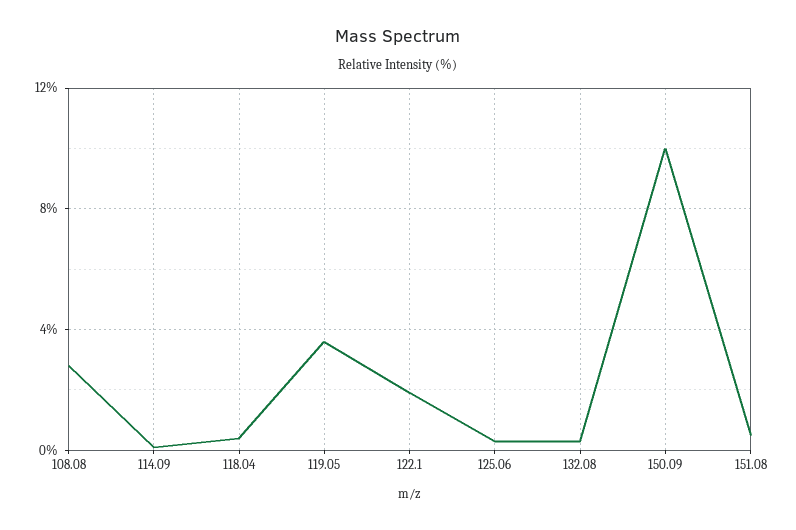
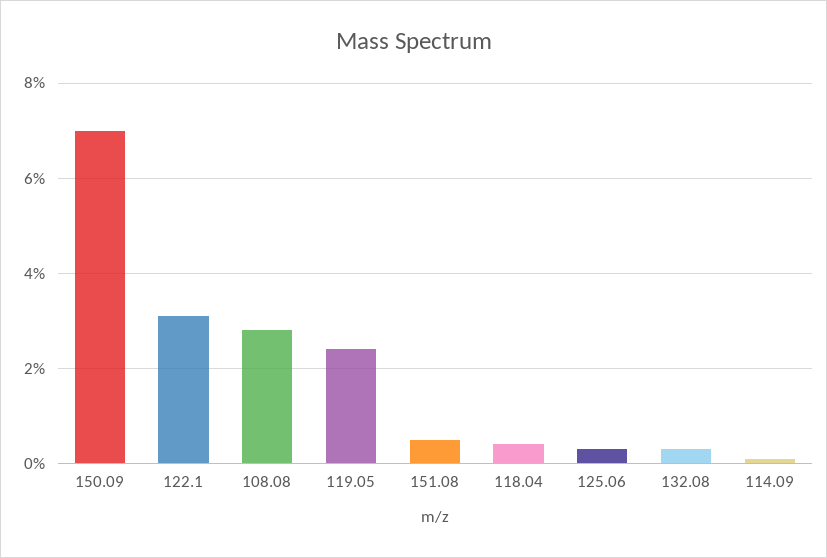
119.05: 3.5 -> 2.5
122.1: 2 -> 3
150.09: 10 -> 7

